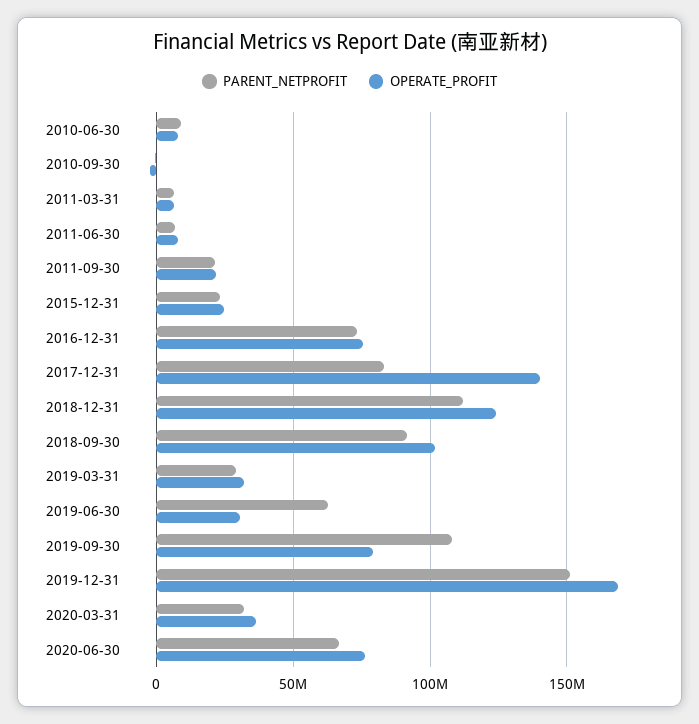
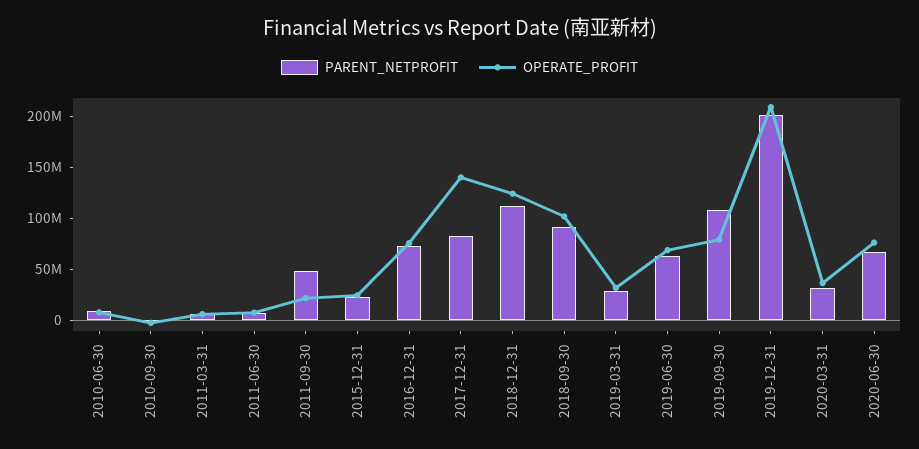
PARENT_NETPROFIT, 2011-09-30: 20000000 -> 50000000
OPERATE_PROFIT, 2019-06-30: 30000000 -> 70000000
PARENT_NETPROFIT, 2019-12-31: 150000000 -> 200000000
OPERATE_PROFIT, 2019-12-31: 170000000 -> 210000000

